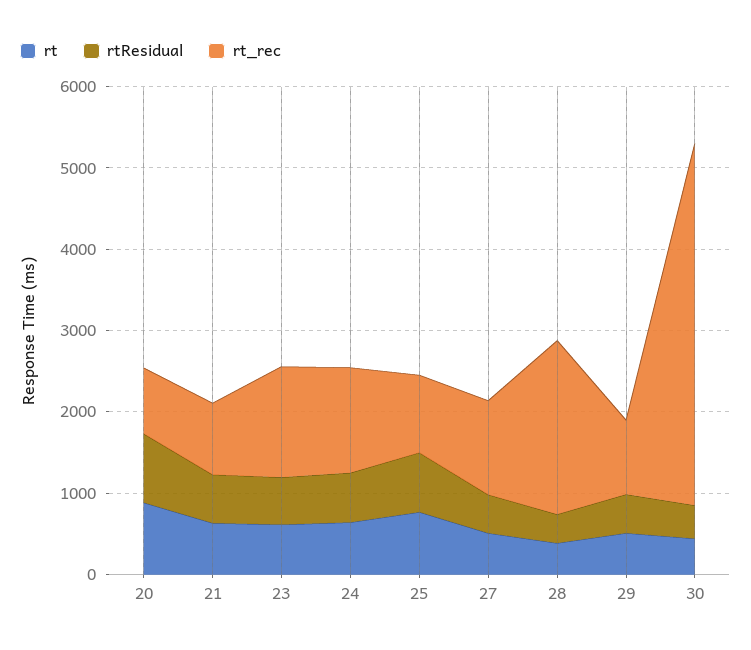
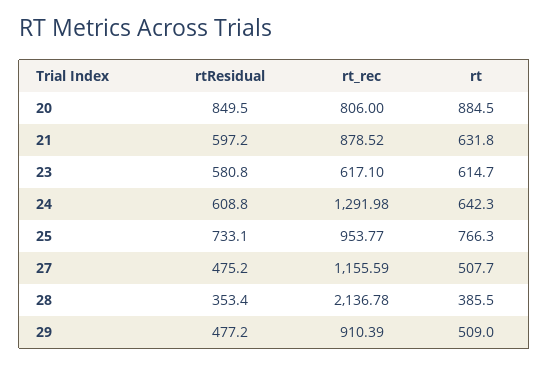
rt_rec, 23: 1400 -> 617.1
rt, 30: 400 -> none
rtResidual, 30: 400 -> none
rt_rec, 30: 4400 -> none

